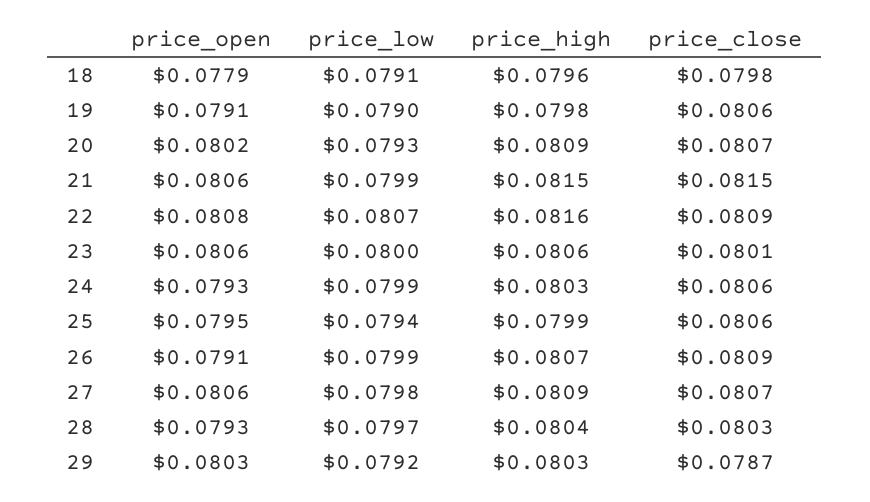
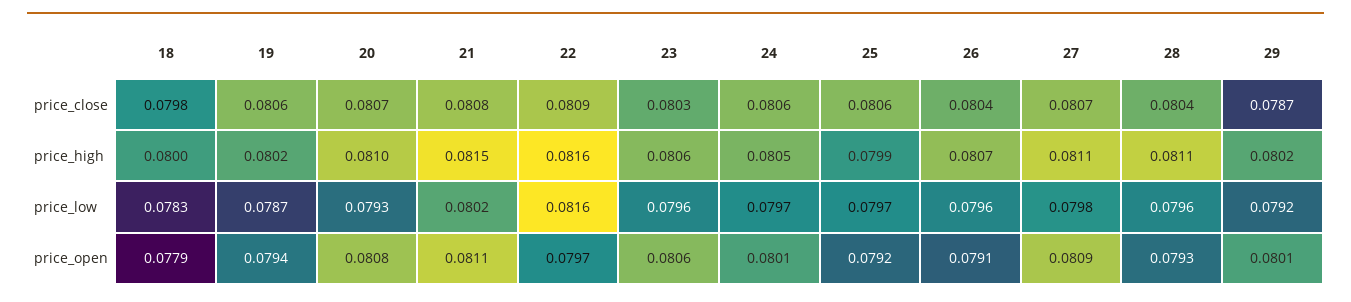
price_low, 18: 0.0791 -> 0.0783
price_high, 18: 0.0796 -> 0.08
price_open, 19: 0.0791 -> 0.0794
price_low, 19: 0.079 -> 0.0787
price_high, 19: 0.0798 -> 0.0802
price_open, 20: 0.0802 -> 0.0808
price_high, 20: 0.0809 -> 0.081
price_open, 21: 0.0806 -> 0.0811
price_low, 21: 0.0799 -> 0.0802
price_close, 21: 0.0815 -> 0.0808
price_open, 22: 0.0808 -> 0.0797
price_low, 22: 0.0807 -> 0.0816
price_low, 23: 0.08 -> 0.0796
price_close, 23: 0.0801 -> 0.0803
price_open, 24: 0.0793 -> 0.0801
price_low, 24: 0.0799 -> 0.0797
price_high, 24: 0.0803 -> 0.0805
price_open, 25: 0.0795 -> 0.0792
price_low, 25: 0.0794 -> 0.0797
price_low, 26: 0.0799 -> 0.0796
price_close, 26: 0.0809 -> 0.0804
price_open, 27: 0.0806 -> 0.0809
price_high, 27: 0.0809 -> 0.0811
price_low, 28: 0.0797 -> 0.0796
price_high, 28: 0.0804 -> 0.0811
price_close, 28: 0.0803 -> 0.0804
price_open, 29: 0.0803 -> 0.0801
price_high, 29: 0.0803 -> 0.0802

